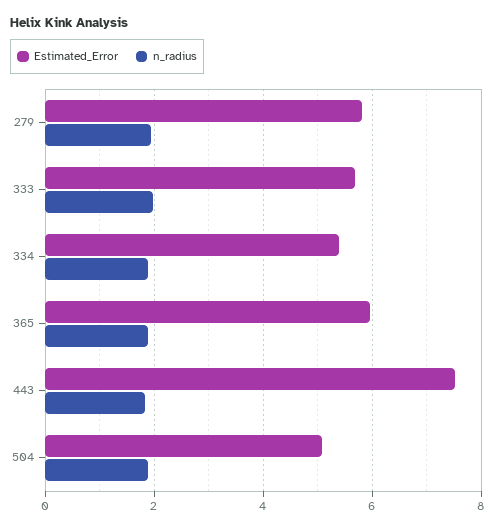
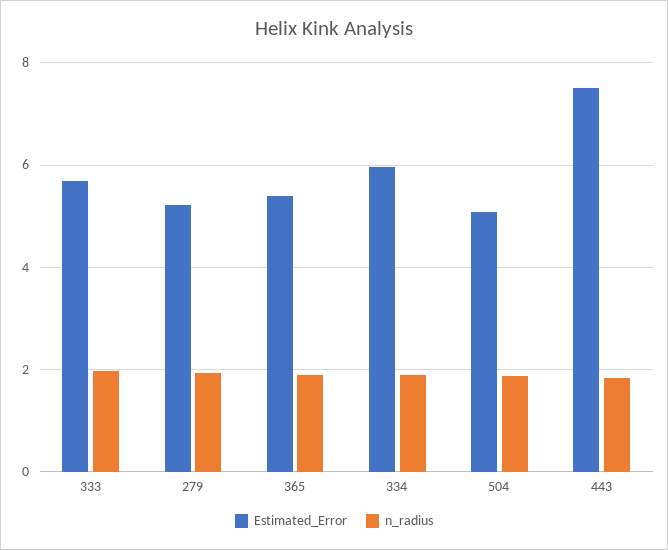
Estimated_Error, 279: 5.8 -> 5.2
Estimated_Error, 334: 5.4 -> 6
Estimated_Error, 365: 6 -> 5.4

